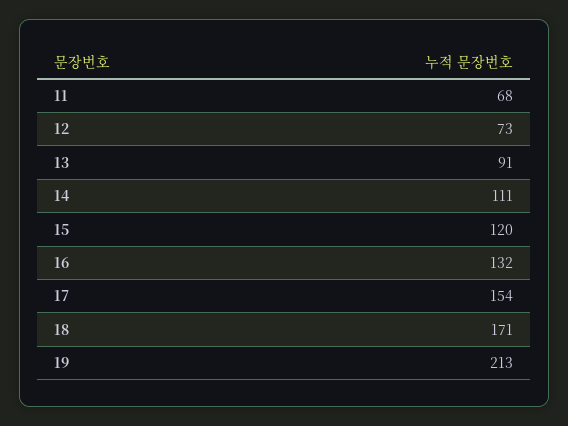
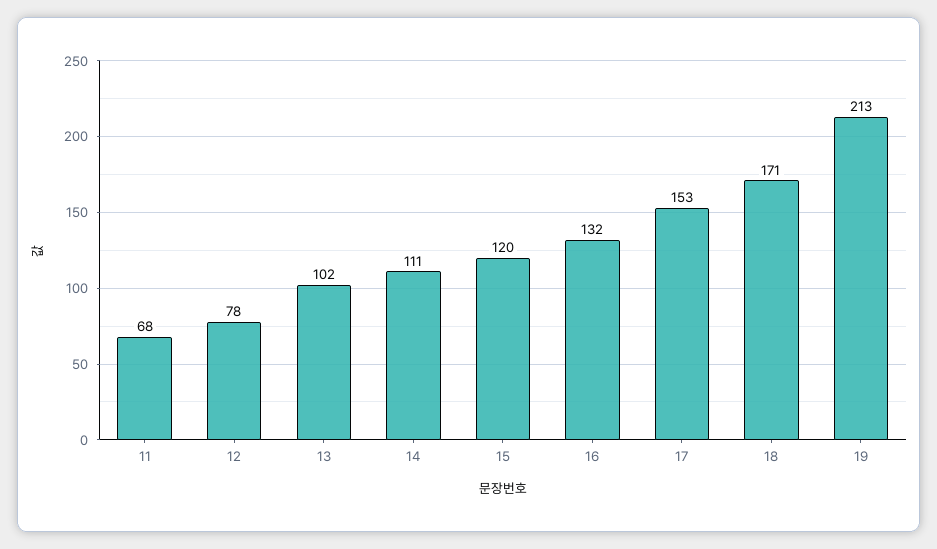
12: 73 -> 78
13: 91 -> 102
17: 154 -> 153

